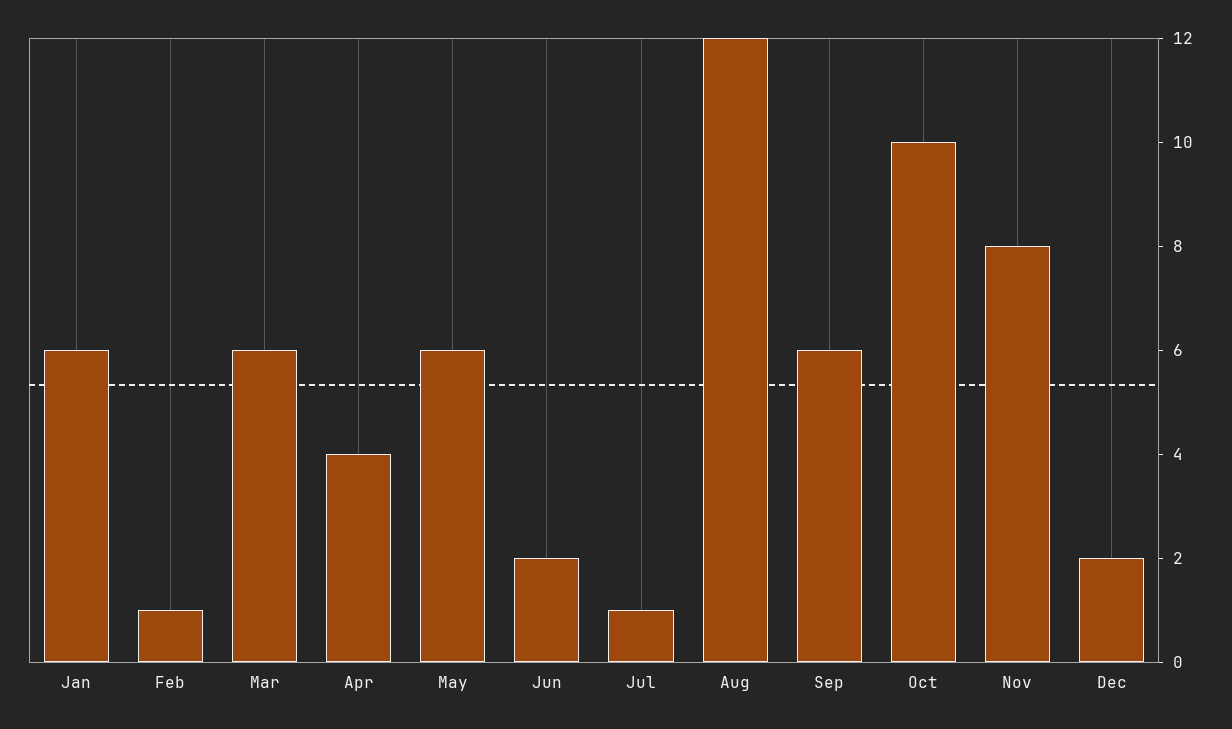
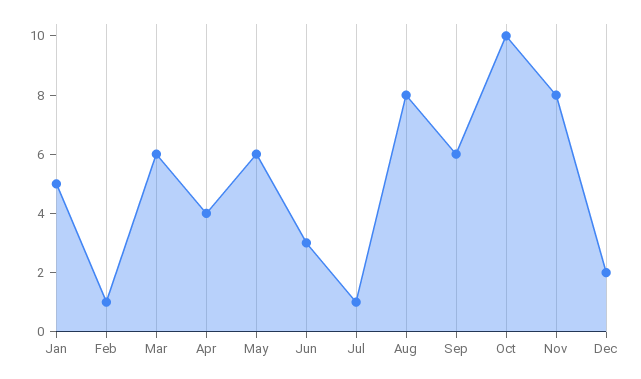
Jan: 6 -> 5
Jun: 2 -> 3
Aug: 12 -> 8

